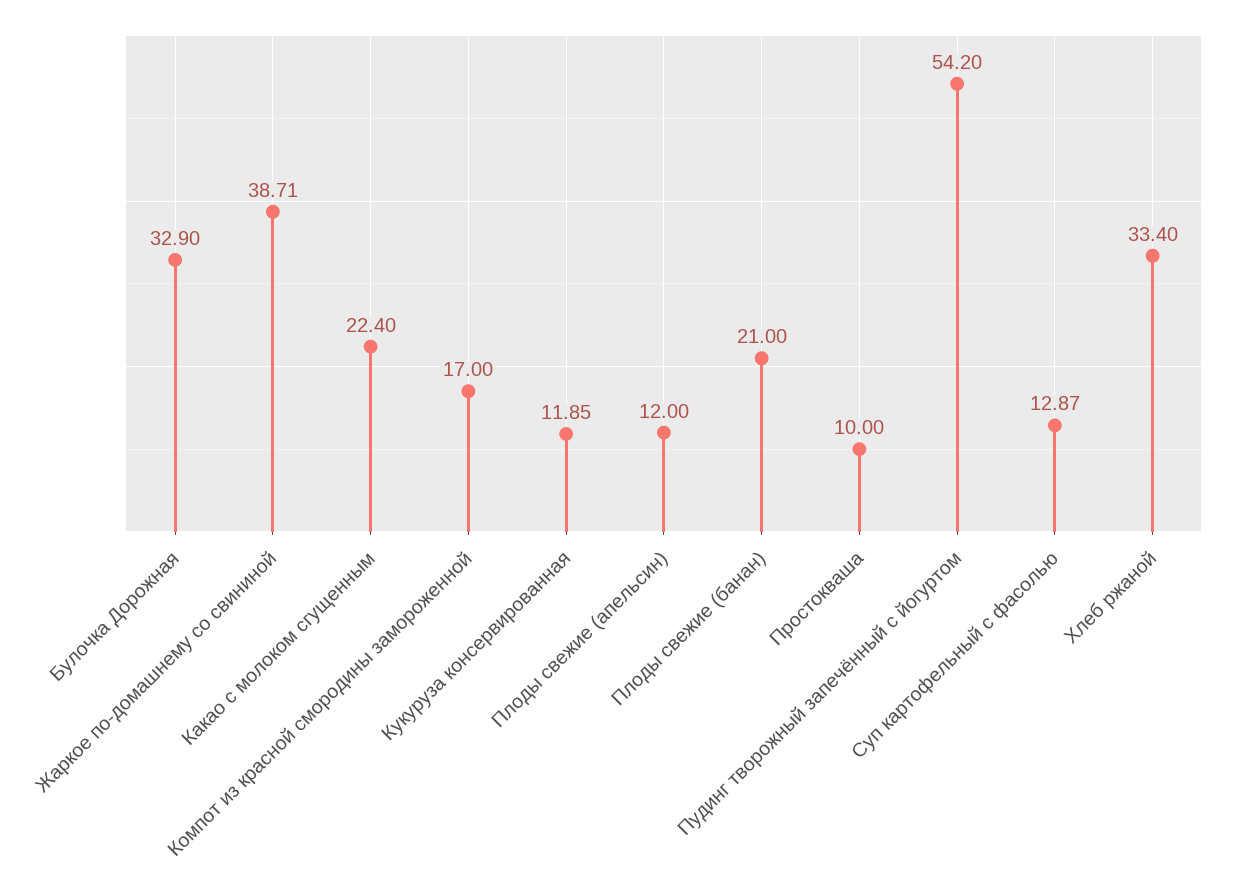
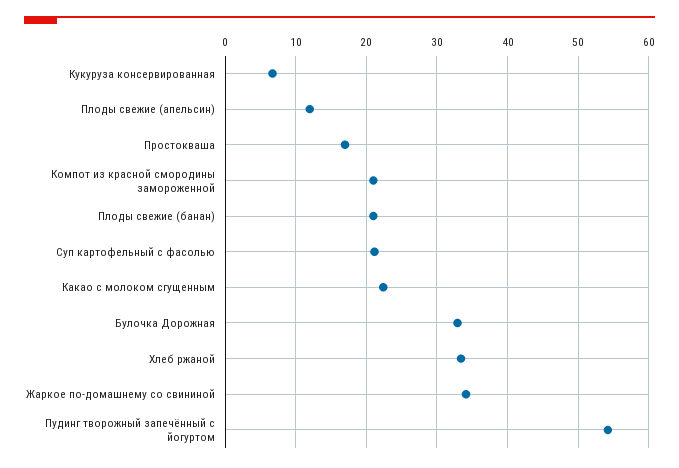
Жаркое по-домашнему со свининой: 38.71 -> 34
Компот из красной смородины замороженной: 17 -> 21
Кукуруза консервированная: 11.85 -> 7
Простокваша: 10 -> 17
Суп картофельный с фасолью: 12.87 -> 21

